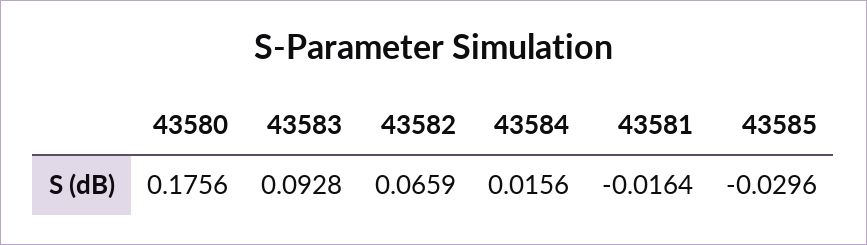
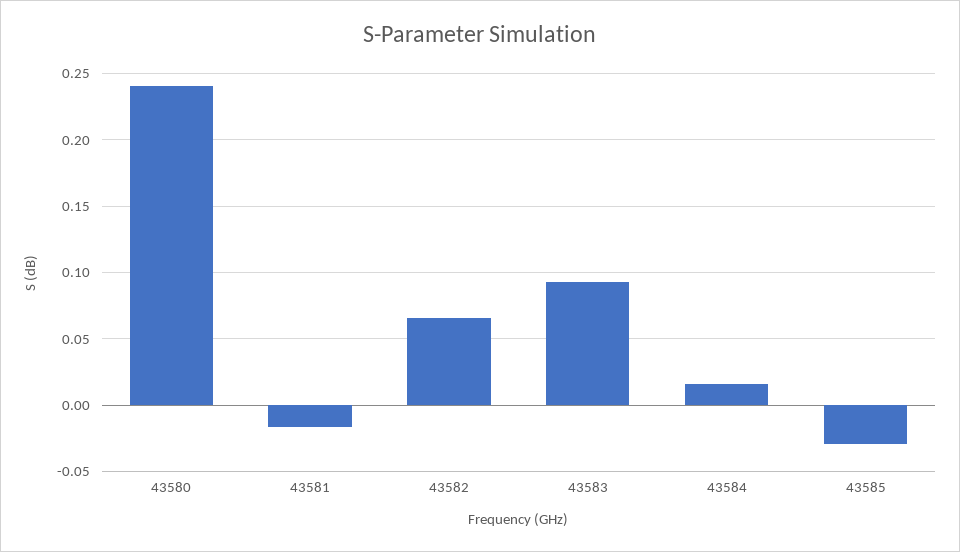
43580: 0.1756 -> 0.24

